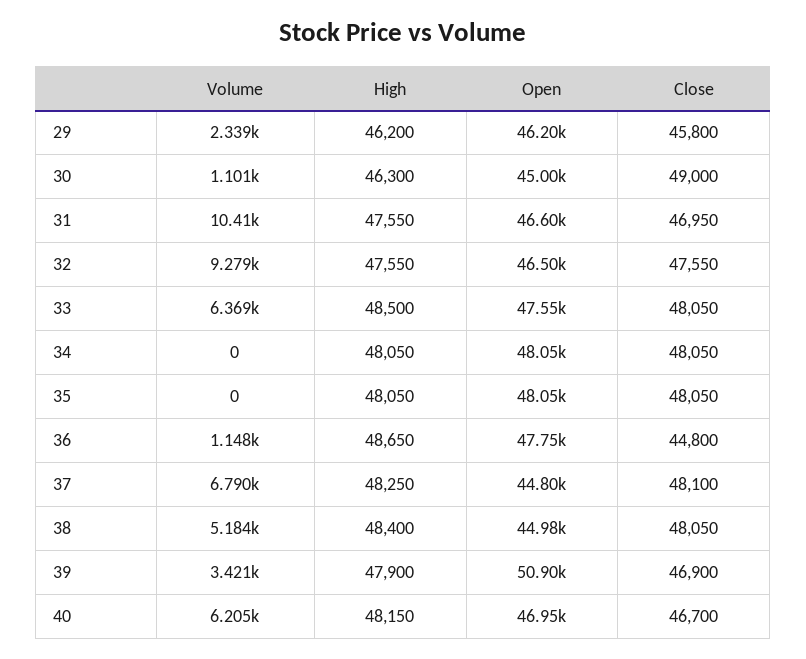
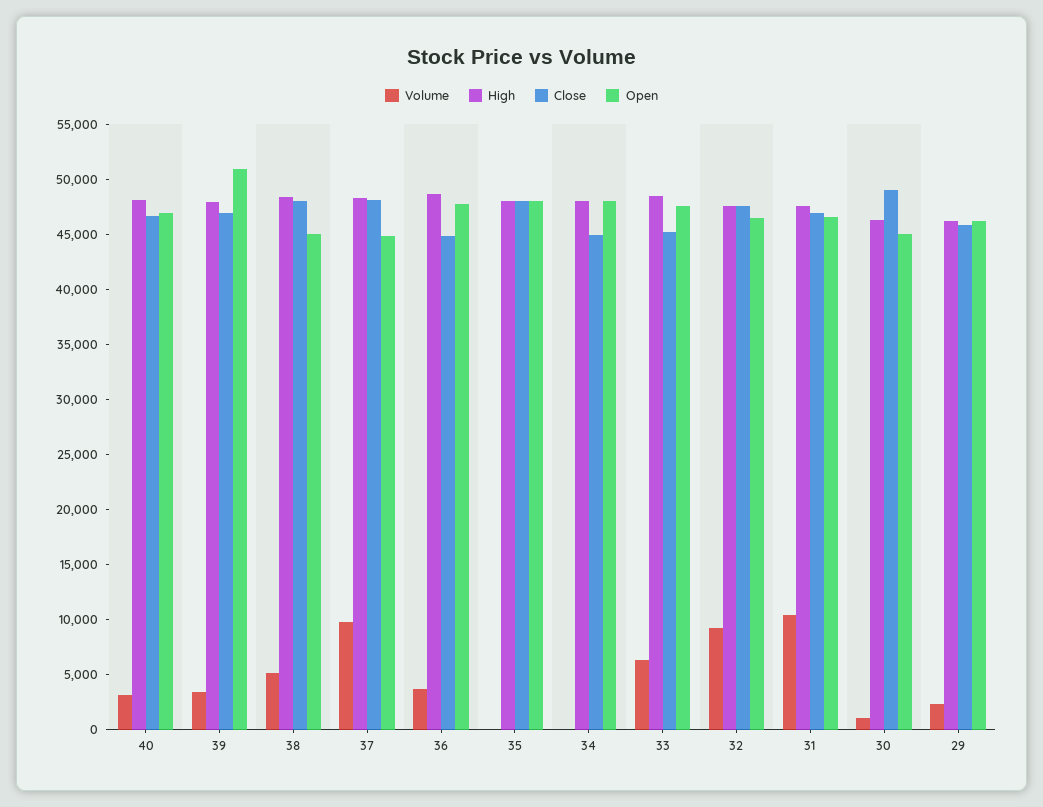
Close, 33: 48050 -> 45000
Close, 34: 48050 -> 45000
Volume, 36: 1148 -> 4000
Volume, 37: 6790 -> 10000
Volume, 40: 6205 -> 3000

